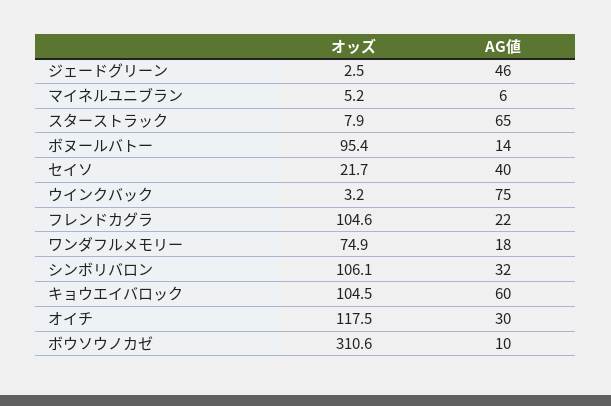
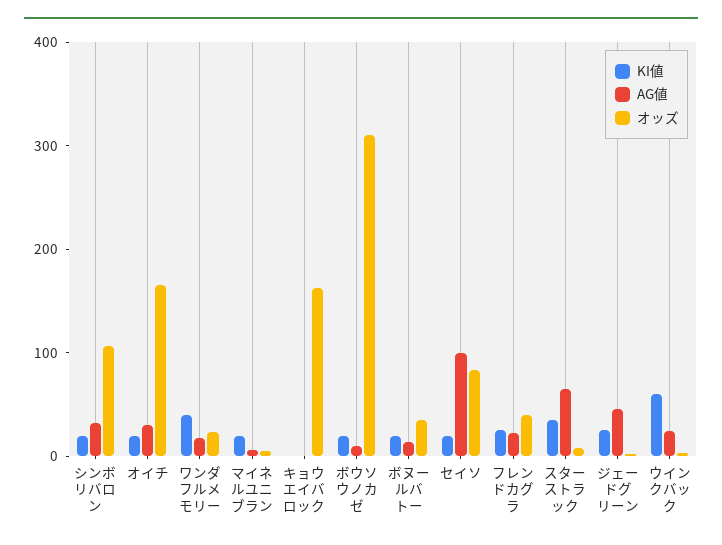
オッズ, ボヌールバトー: 95.4 -> 40
オッズ, セイソ: 21.7 -> 80
AG値, セイソ: 40 -> 100
AG値, ウインクバック: 75 -> 20
オッズ, フレンドカグラ: 104.6 -> 40
オッズ, ワンダフルメモリー: 74.9 -> 20
オッズ, キョウエイバロック: 104.5 -> 160
AG値, キョウエイバロック: 60 -> 0
オッズ, オイチ: 117.5 -> 160
KI値, シンボリバロン: none -> 20
KI値, オイチ: none -> 20
KI値, ワンダフルメモリー: none -> 40
KI値, マイネルユニブラン: none -> 20
KI値, キョウエイバロック: none -> 0
KI値, ボウソウノカゼ: none -> 20
KI値, ボヌールバトー: none -> 20
KI値, セイソ: none -> 20
KI値, フレンドカグラ: none -> 20
KI値, スターストラック: none -> 40
KI値, ジェードグリーン: none -> 20
KI値, ウインクバック: none -> 60

